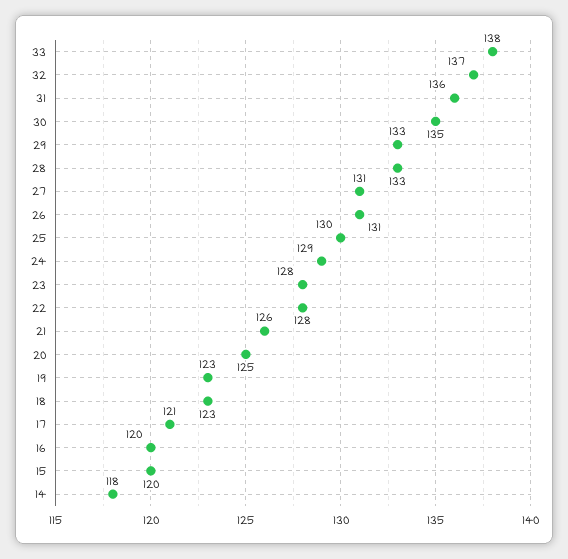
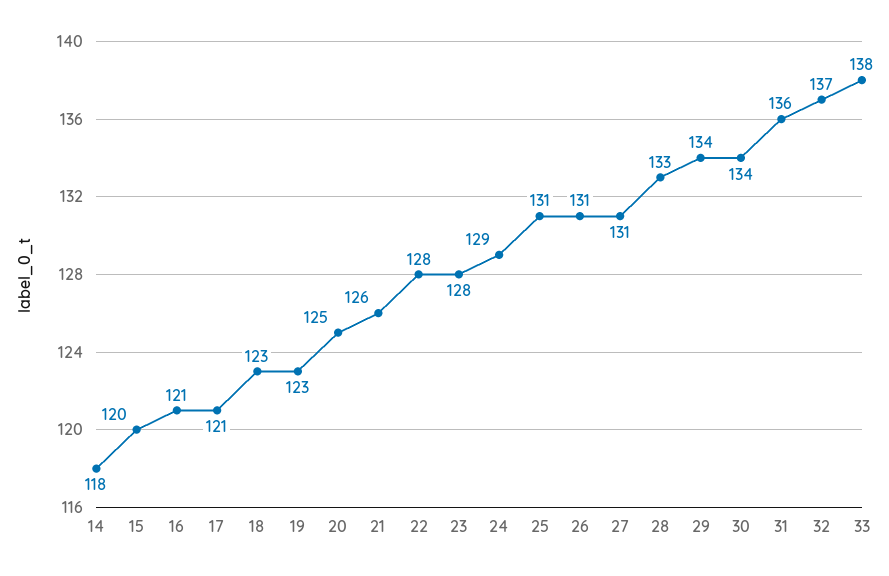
30: 135 -> 134
29: 133 -> 134
25: 130 -> 131
16: 120 -> 121

